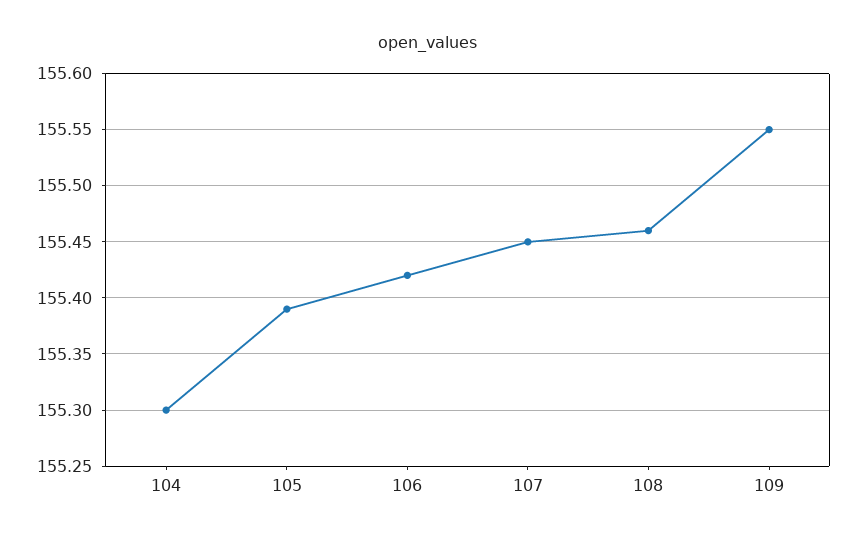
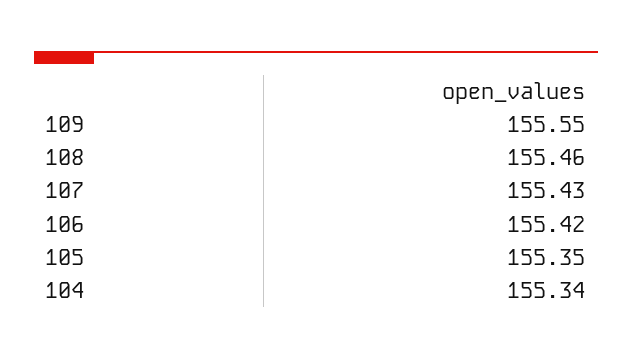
104: 155.3 -> 155.34
105: 155.39 -> 155.35
107: 155.45 -> 155.43

